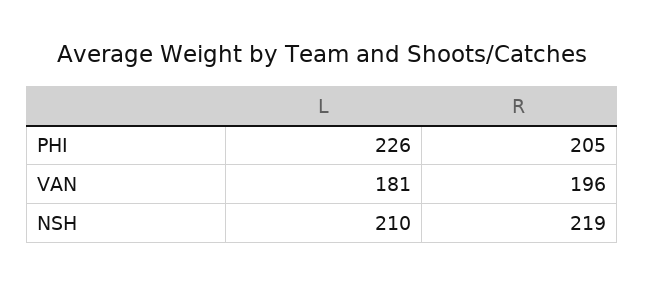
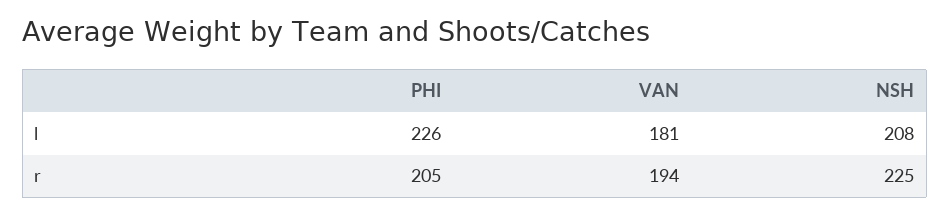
R, VAN: 196 -> 194
L, NSH: 210 -> 208
R, NSH: 219 -> 225

